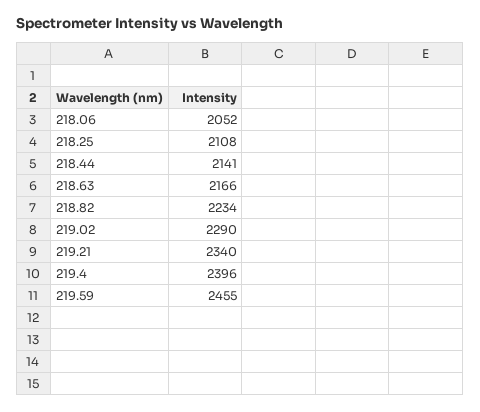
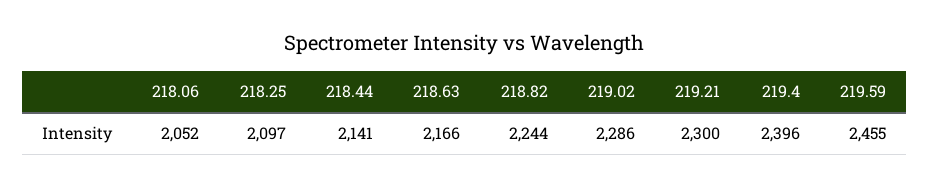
218.25: 2108 -> 2097
218.82: 2234 -> 2244
219.02: 2290 -> 2286
219.21: 2340 -> 2300

